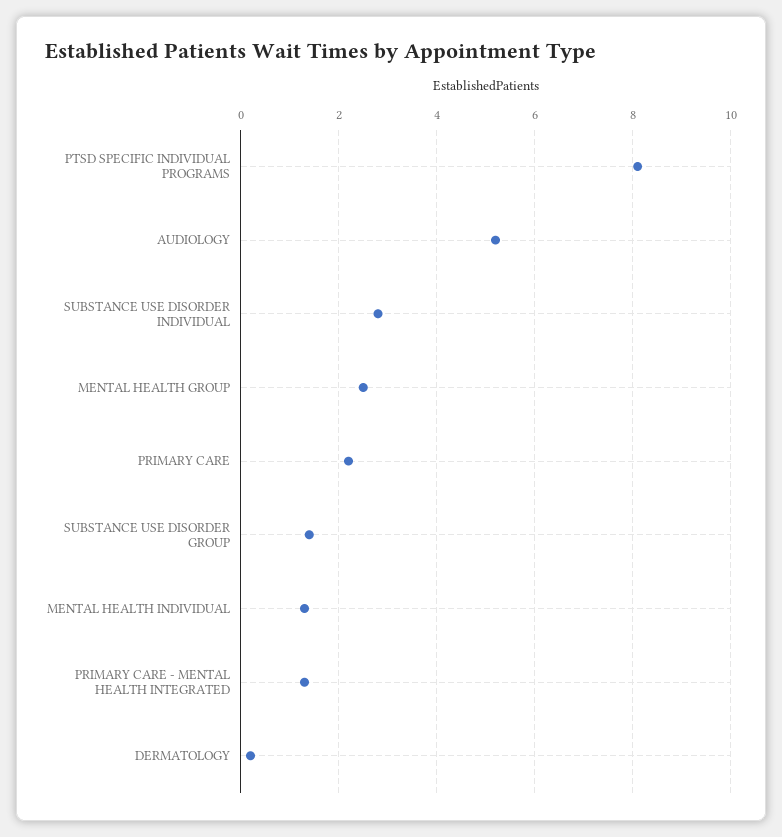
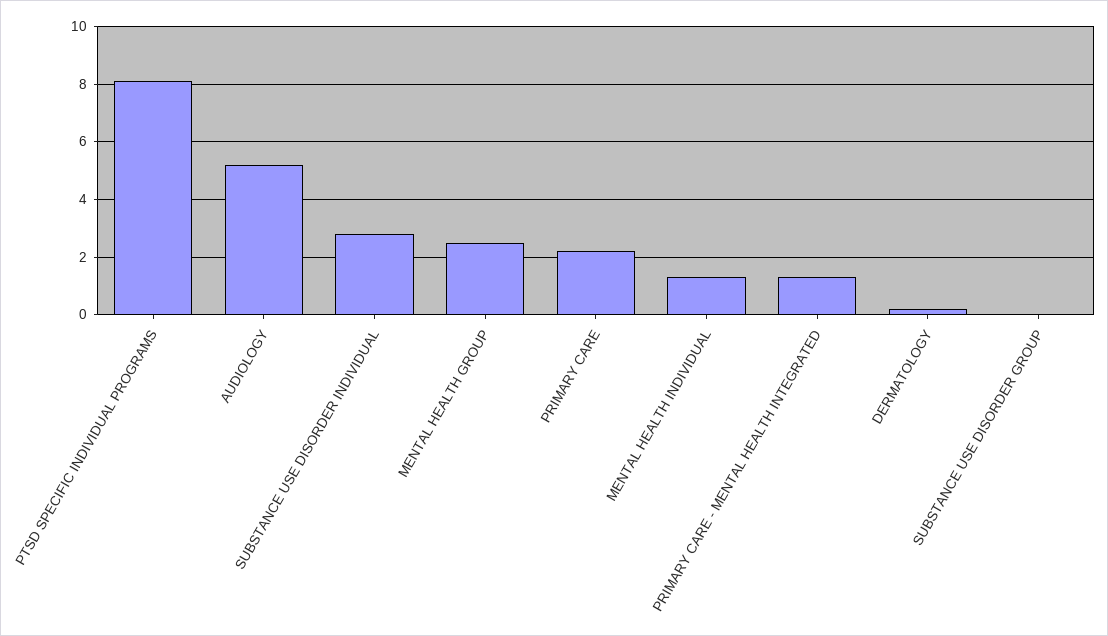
SUBSTANCE USE DISORDER GROUP: 1.5 -> 0

